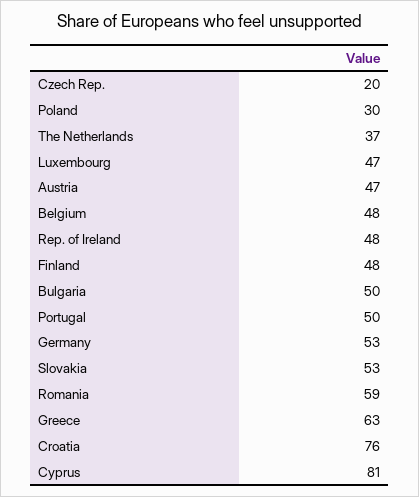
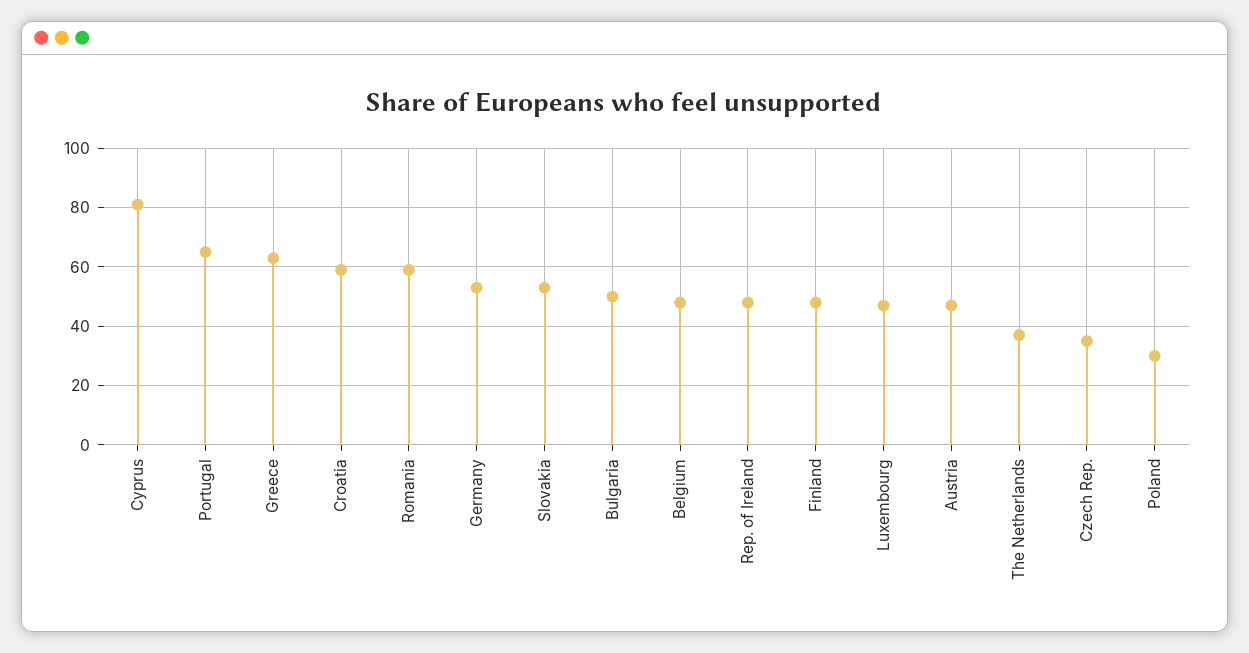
Czech Rep.: 20 -> 35
Portugal: 50 -> 65
Croatia: 76 -> 60

